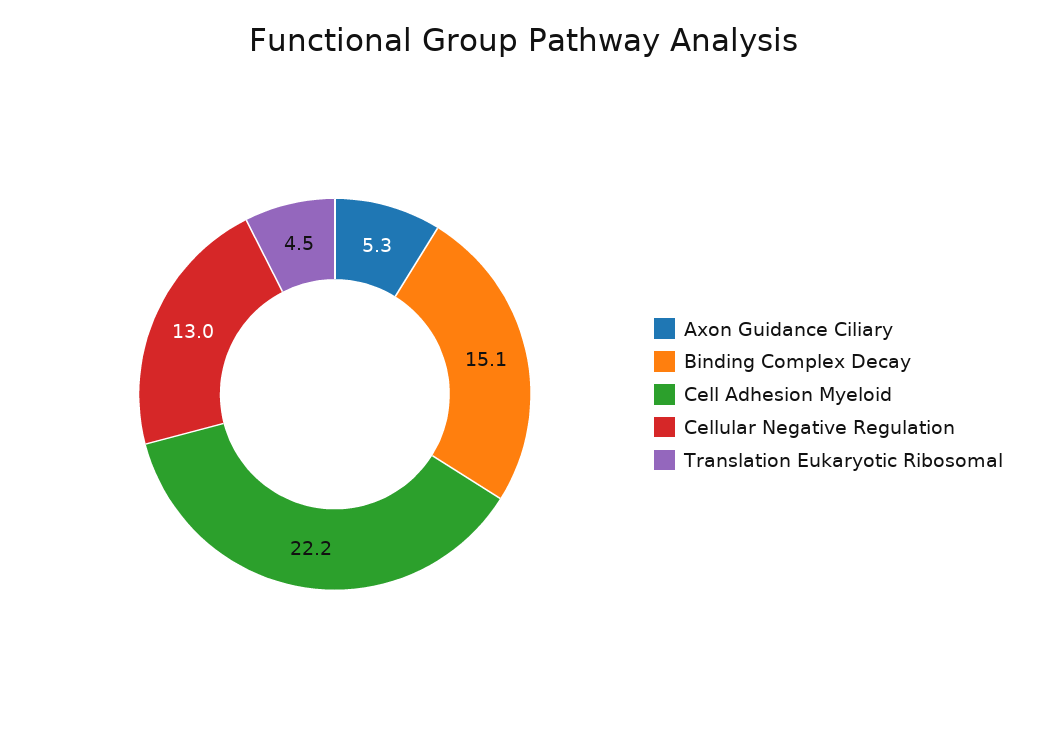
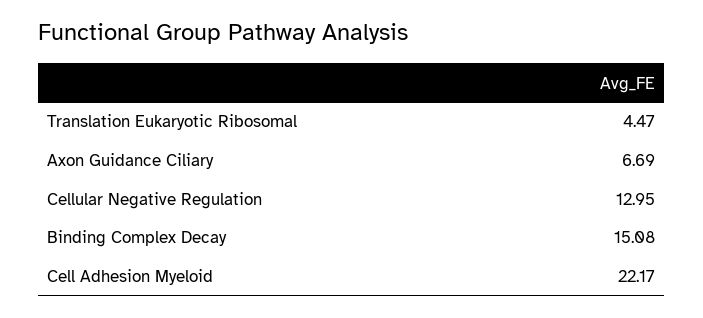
Axon Guidance Ciliary: 5.3 -> 6.69

